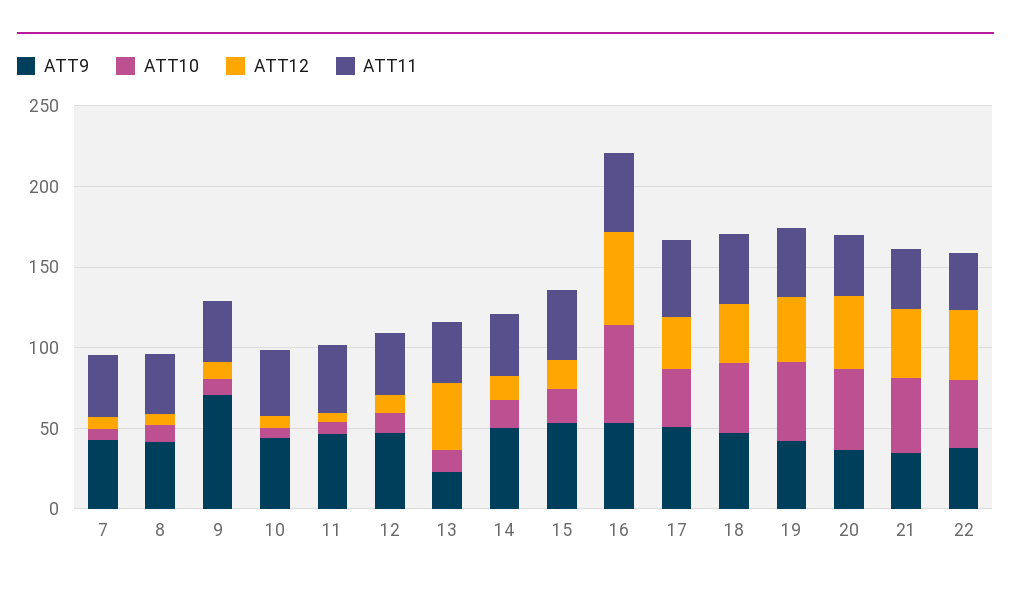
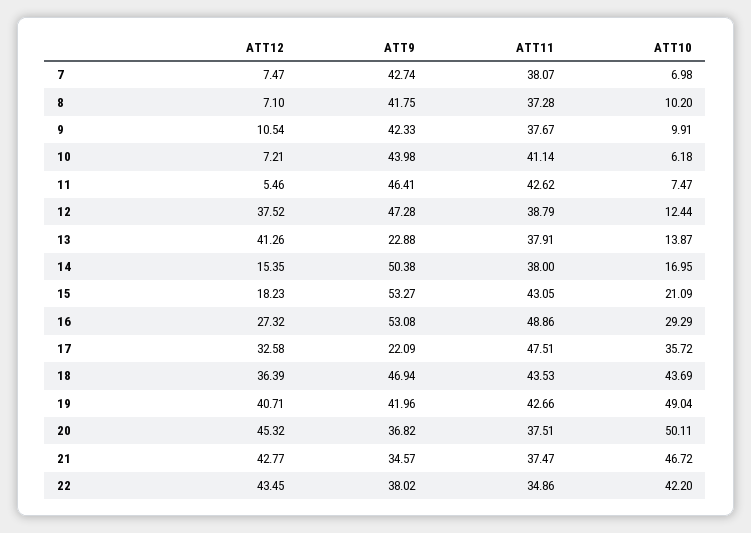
ATT9, 9: 70 -> 42.33
ATT12, 12: 10 -> 37.52
ATT10, 16: 60 -> 29.29
ATT12, 16: 60 -> 27.32
ATT9, 17: 50 -> 22.09

